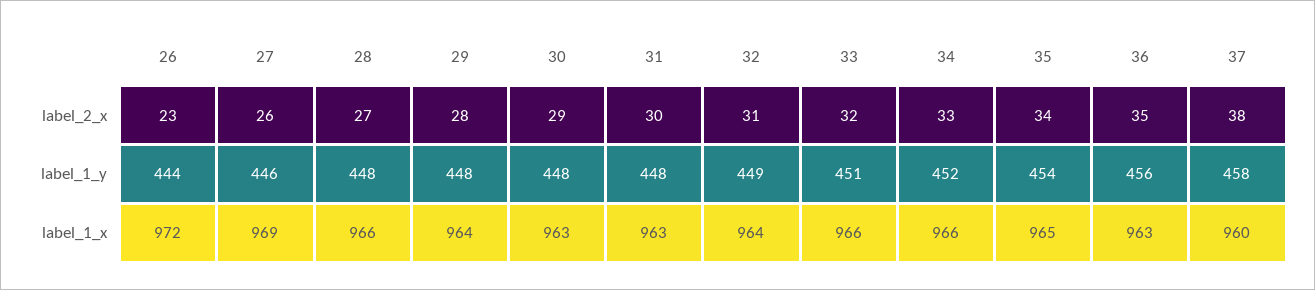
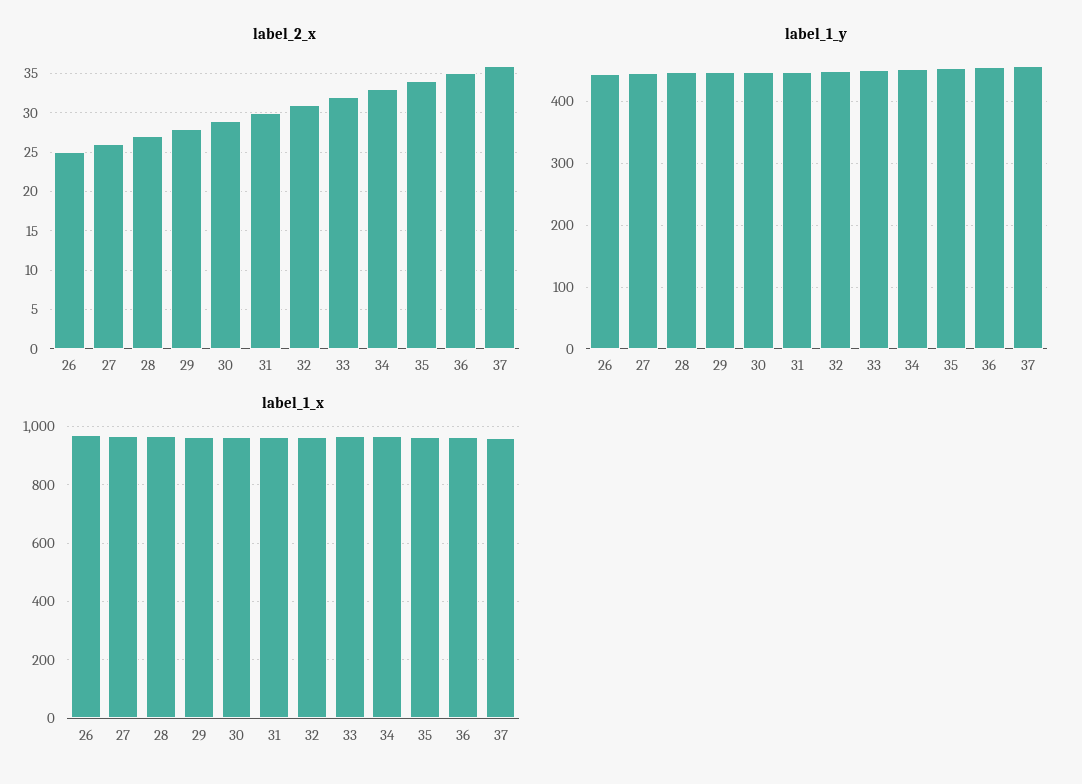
label_2_x, 26: 23 -> 25
label_2_x, 37: 38 -> 36

